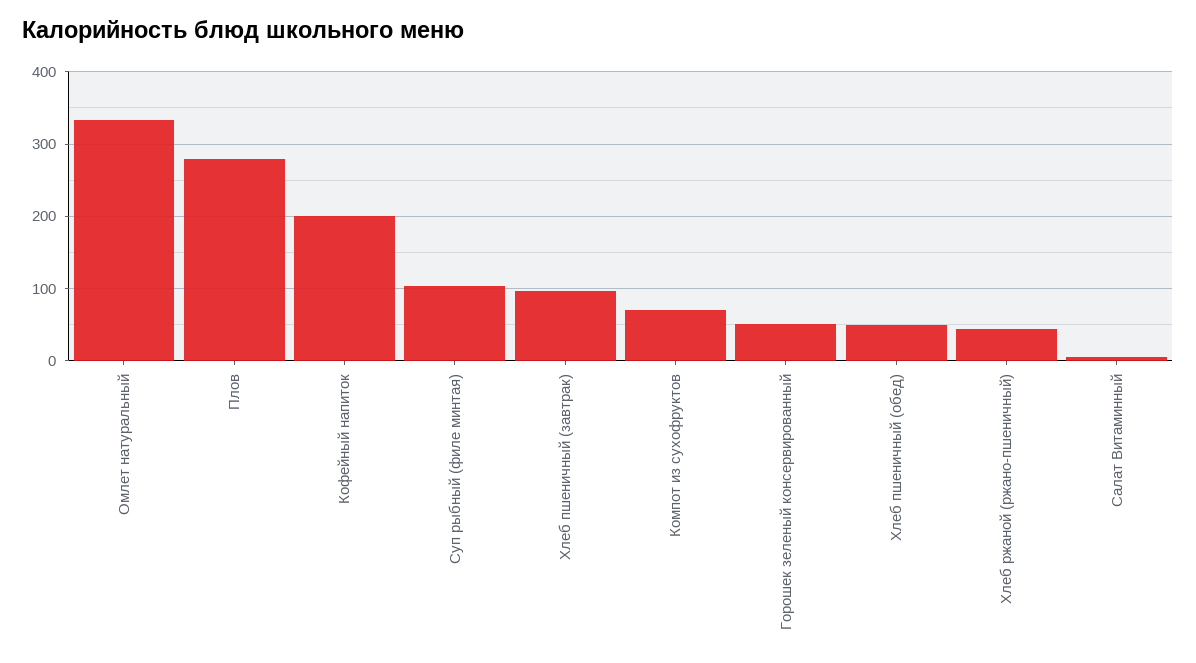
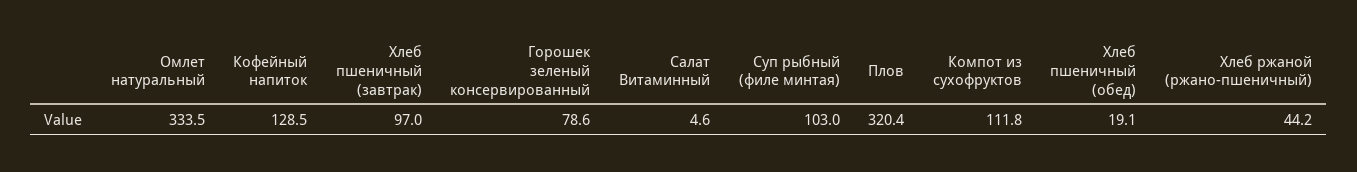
Плов: 280 -> 320.4
Кофейный напиток: 200 -> 128.5
Компот из сухофруктов: 70 -> 111.8
Горошек зеленый консервированный: 50 -> 78.6
Хлеб пшеничный (обед): 50 -> 19.1

